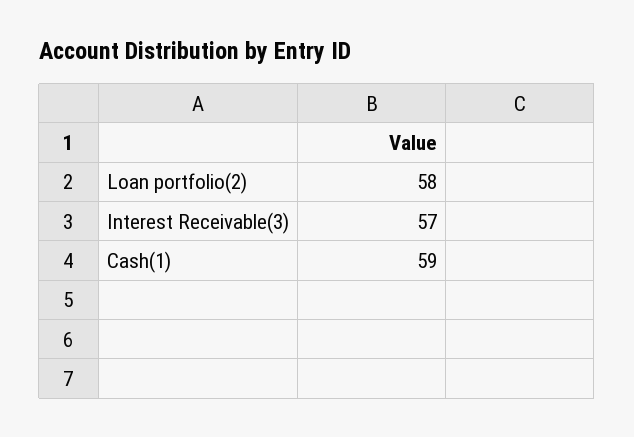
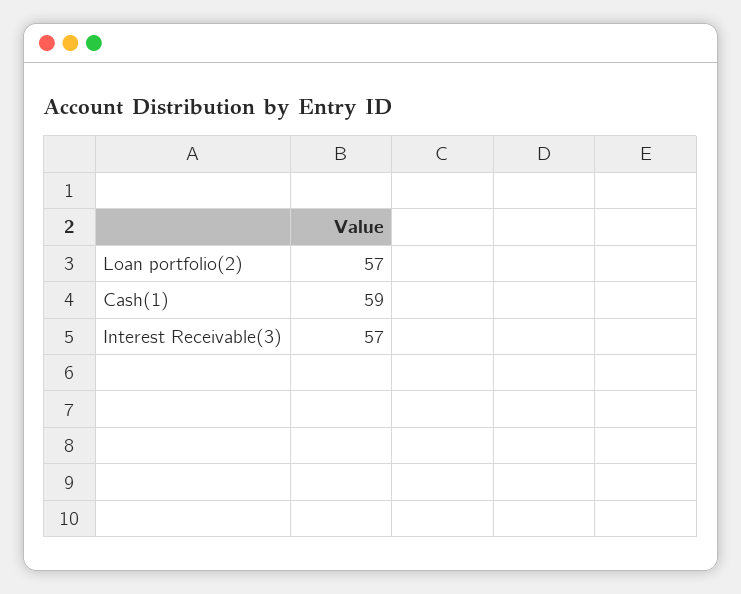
Loan portfolio(2): 58 -> 57

